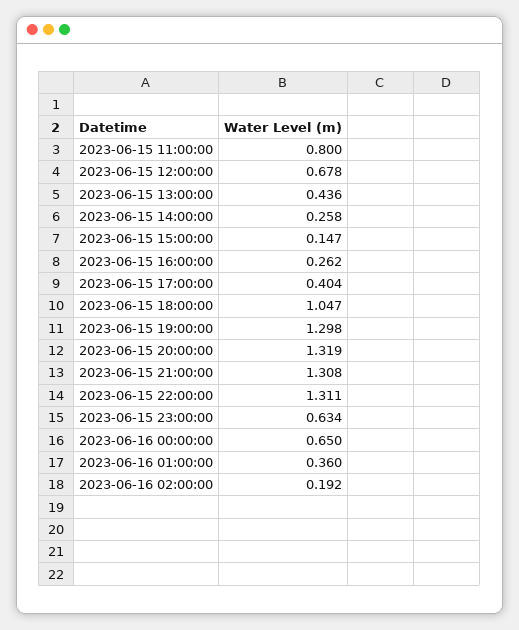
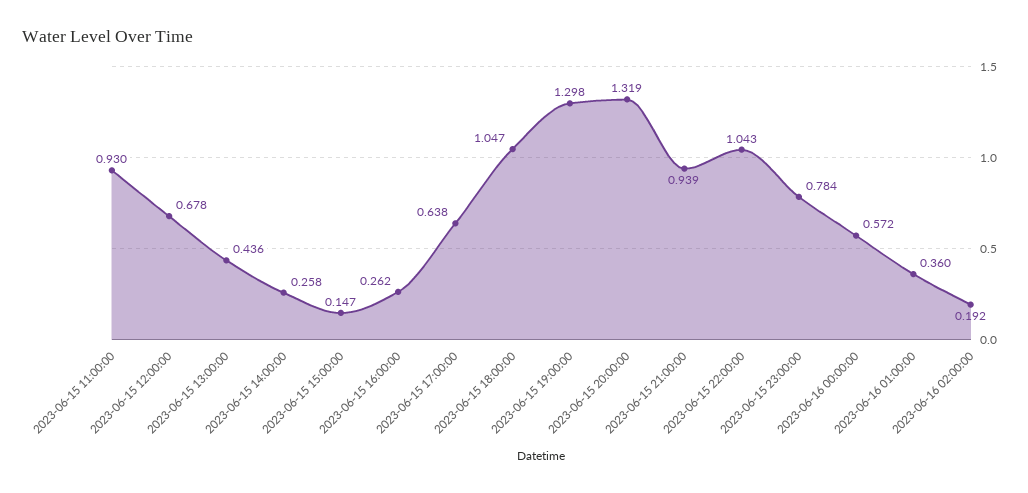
2023-06-15 11:00:00: 0.8 -> 0.93
2023-06-15 17:00:00: 0.404 -> 0.638
2023-06-15 21:00:00: 1.308 -> 0.939
2023-06-15 22:00:00: 1.311 -> 1.043
2023-06-15 23:00:00: 0.634 -> 0.784
2023-06-16 00:00:00: 0.65 -> 0.572

